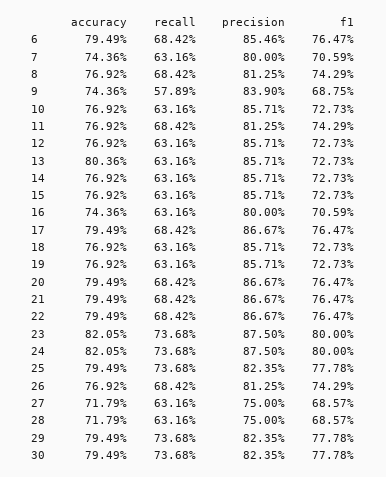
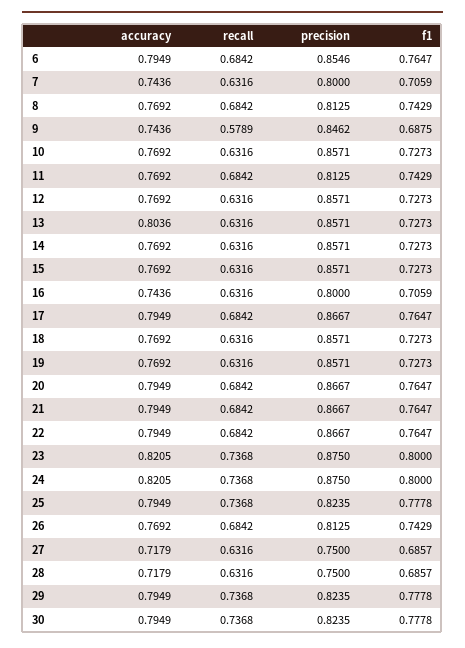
precision, 9: 0.839 -> 0.8462

